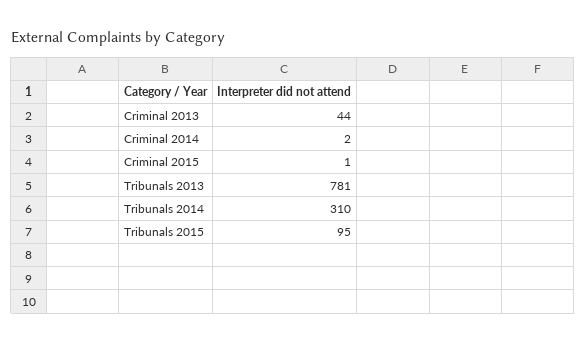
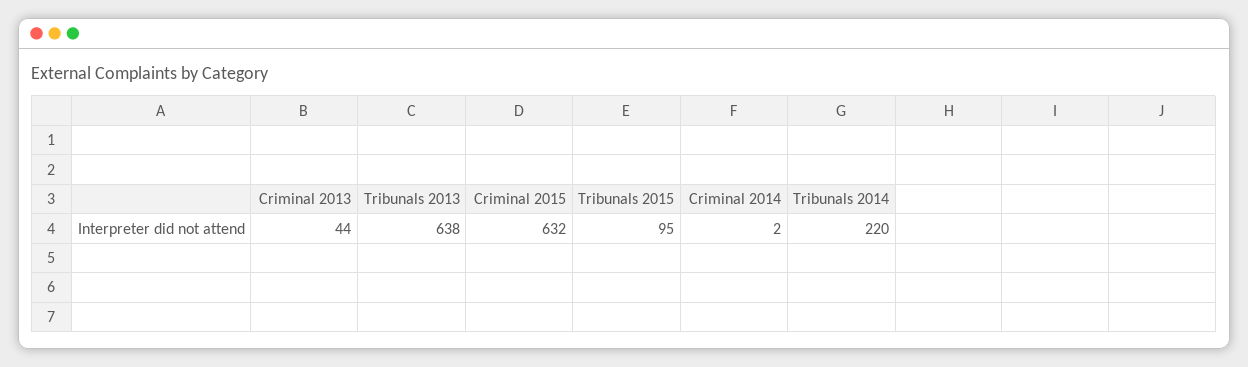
Criminal 2015: 1 -> 632
Tribunals 2013: 781 -> 638
Tribunals 2014: 310 -> 220

